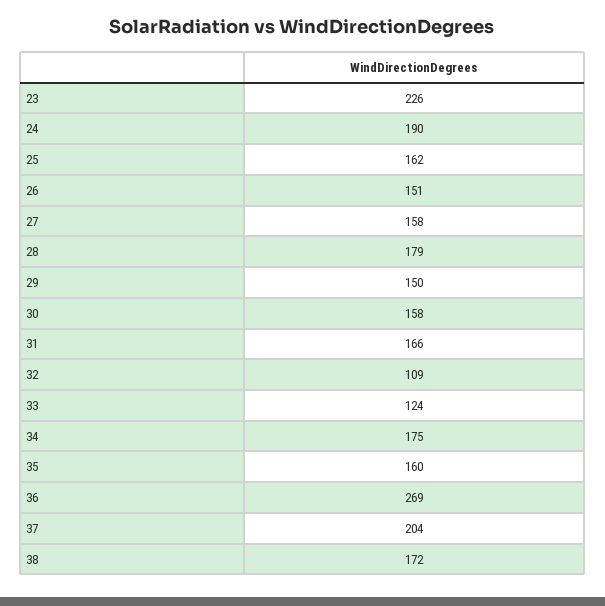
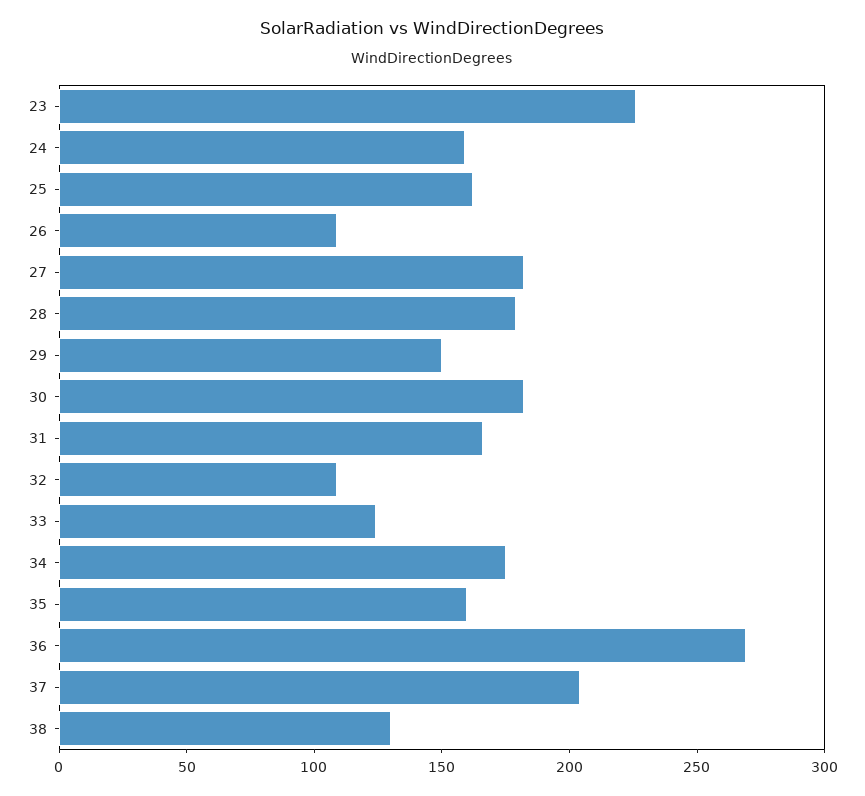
24: 190 -> 160
26: 151 -> 110
27: 158 -> 180
30: 158 -> 180
38: 172 -> 130

